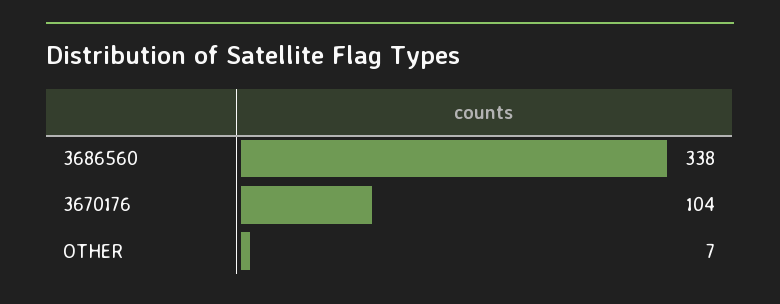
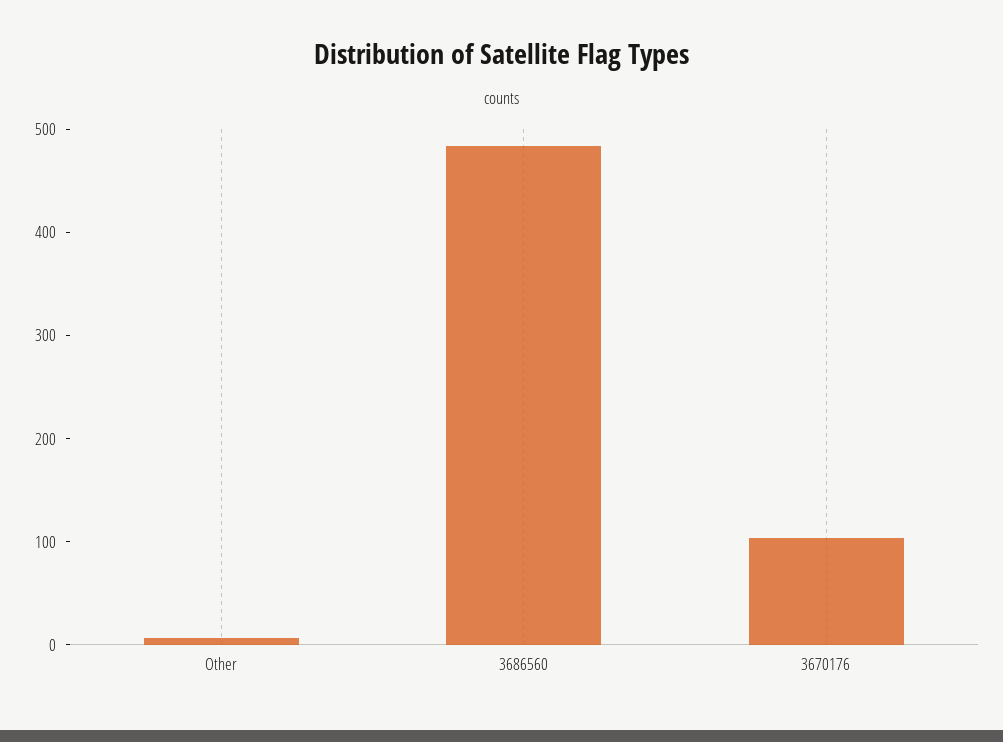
3686560: 338 -> 480

